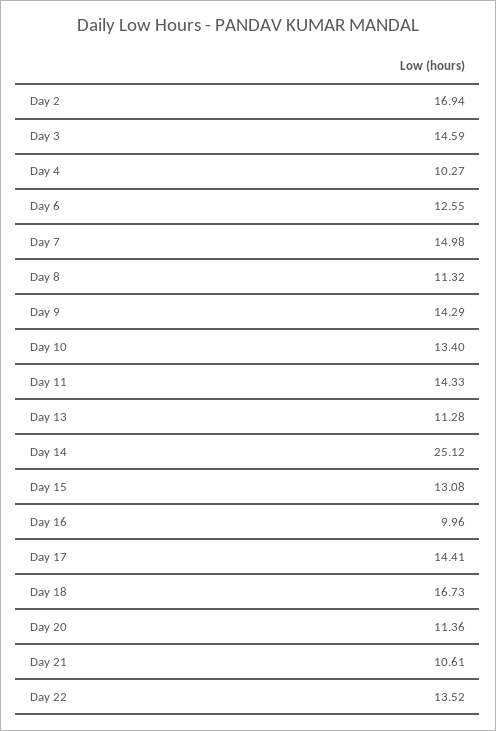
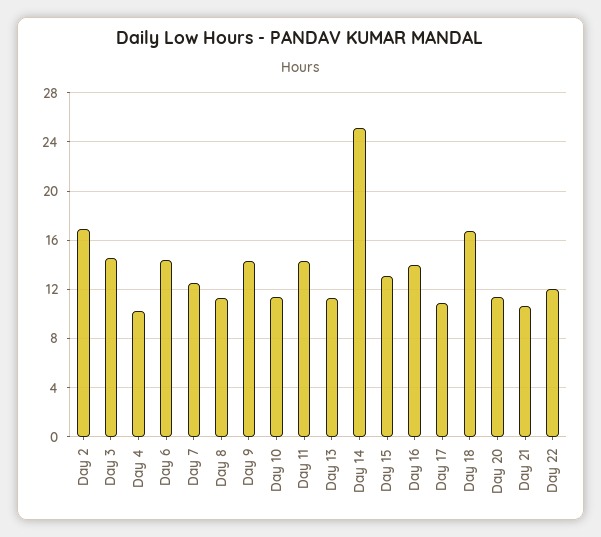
Day 6: 12.55 -> 14.5
Day 7: 14.98 -> 12.5
Day 10: 13.4 -> 11.5
Day 16: 9.96 -> 14
Day 17: 14.41 -> 11
Day 22: 13.52 -> 12

